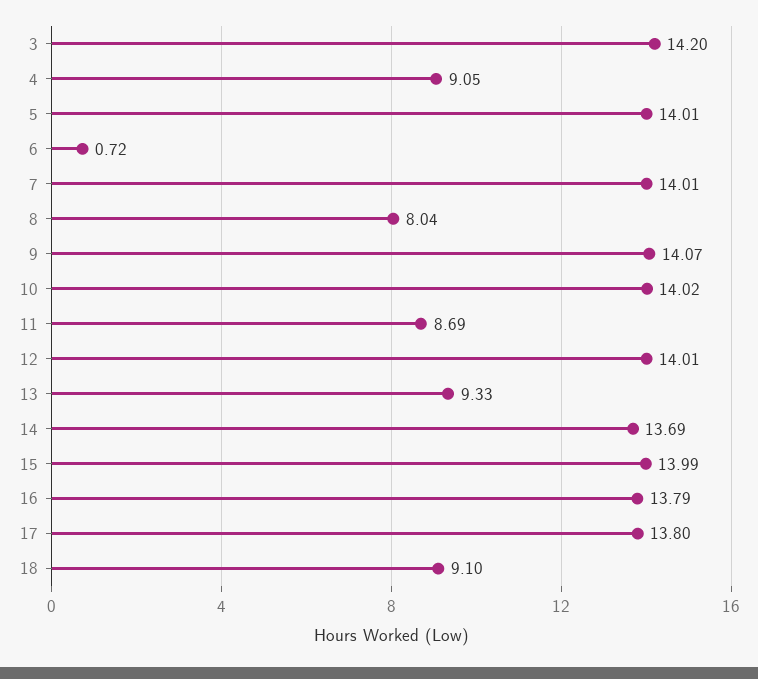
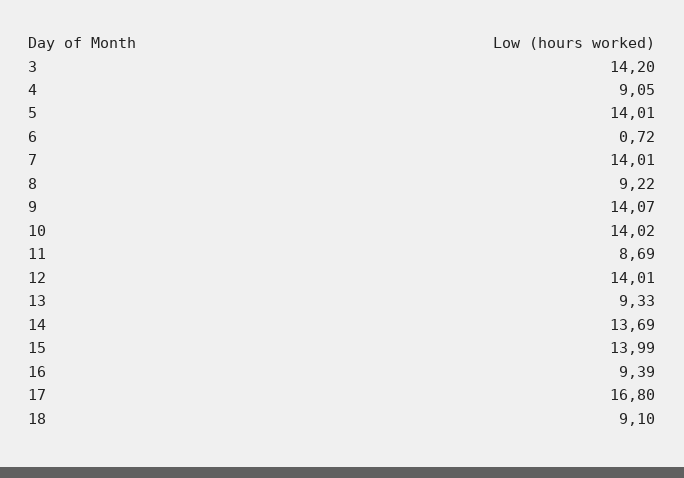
8: 8.04 -> 9.22
16: 13.79 -> 9.39
17: 13.8 -> 16.8

